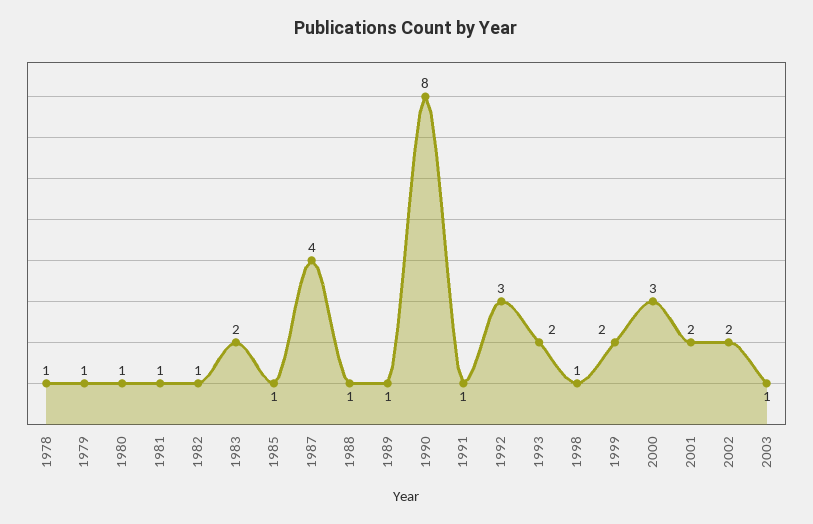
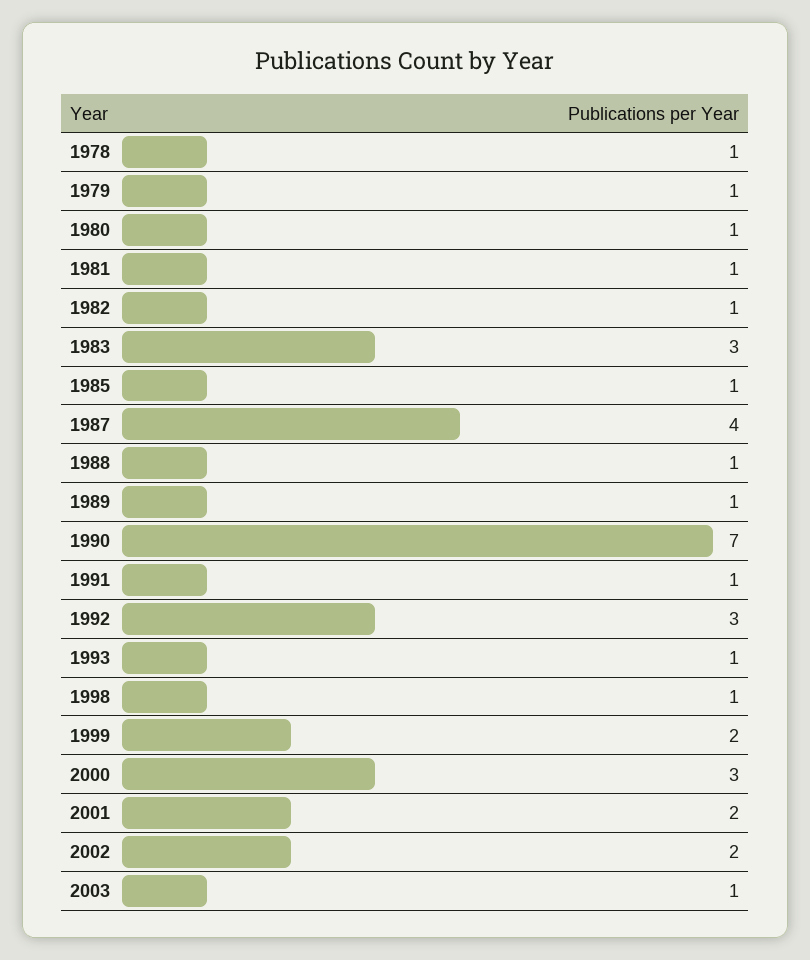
1983: 2 -> 3
1990: 8 -> 7
1993: 2 -> 1

